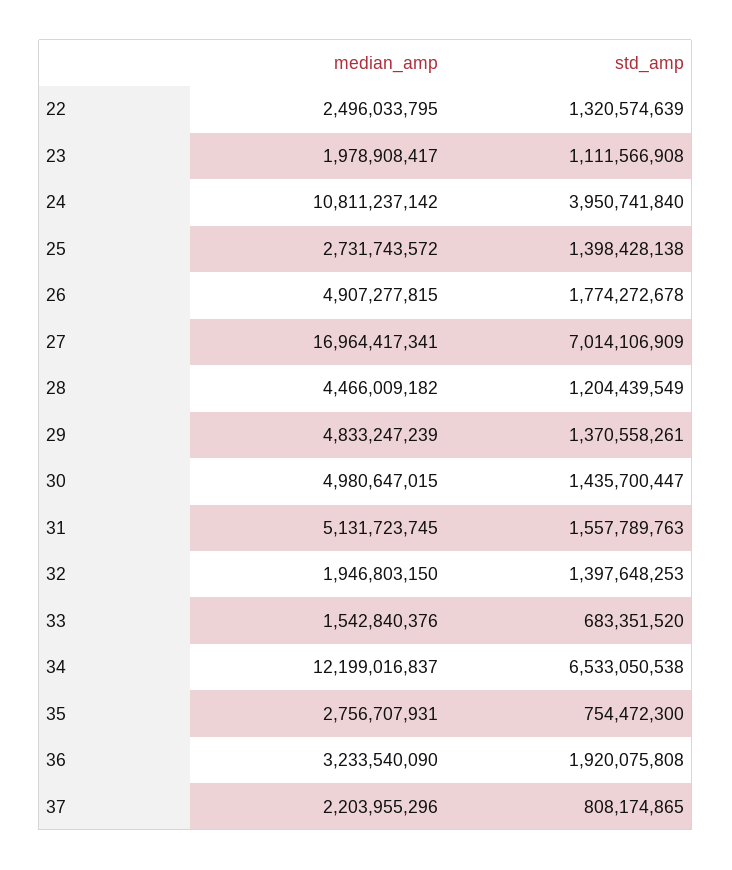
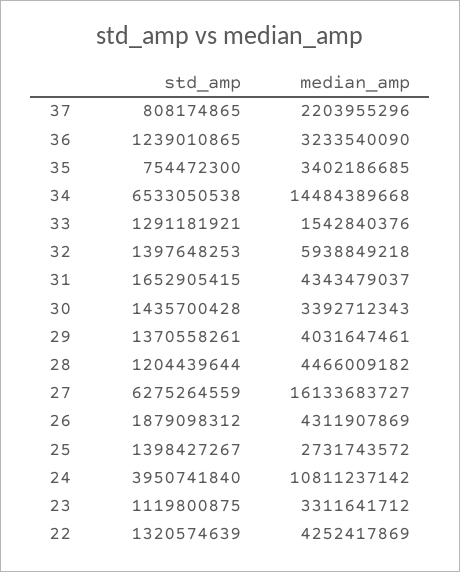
median_amp, 22: 2496033795 -> 4252417869
median_amp, 23: 1978908417 -> 3311641712
std_amp, 23: 1111566908 -> 1119800875
std_amp, 25: 1398428138 -> 1398427267
median_amp, 26: 4907277815 -> 4311907869
std_amp, 26: 1774272678 -> 1879098312
median_amp, 27: 16964417341 -> 16133683727
std_amp, 27: 7014106909 -> 6275264559
std_amp, 28: 1204439549 -> 1204439644
median_amp, 29: 4833247239 -> 4031647461
median_amp, 30: 4980647015 -> 3392712343
std_amp, 30: 1435700447 -> 1435700428
median_amp, 31: 5131723745 -> 4343479037
std_amp, 31: 1557789763 -> 1652905415
median_amp, 32: 1946803150 -> 5938849218
std_amp, 33: 683351520 -> 1291181921
median_amp, 34: 12199016837 -> 14484389668
median_amp, 35: 2756707931 -> 3402186685
std_amp, 36: 1920075808 -> 1239010865

